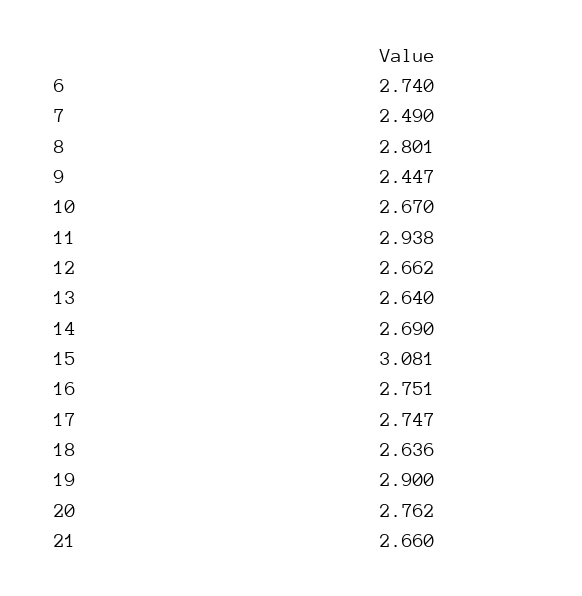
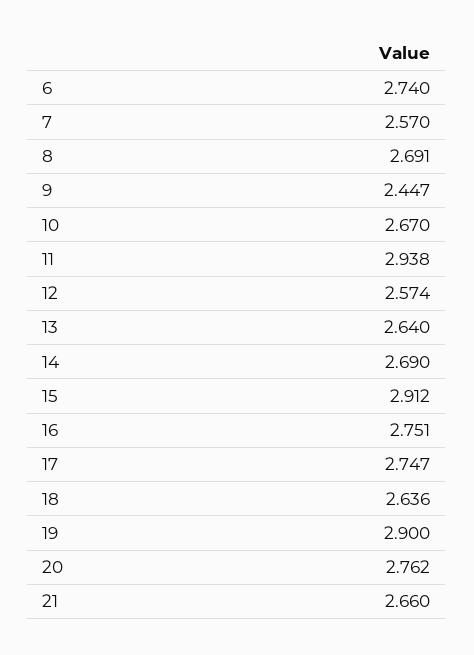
7: 2.49 -> 2.57
8: 2.801 -> 2.691
12: 2.662 -> 2.574
15: 3.081 -> 2.912

